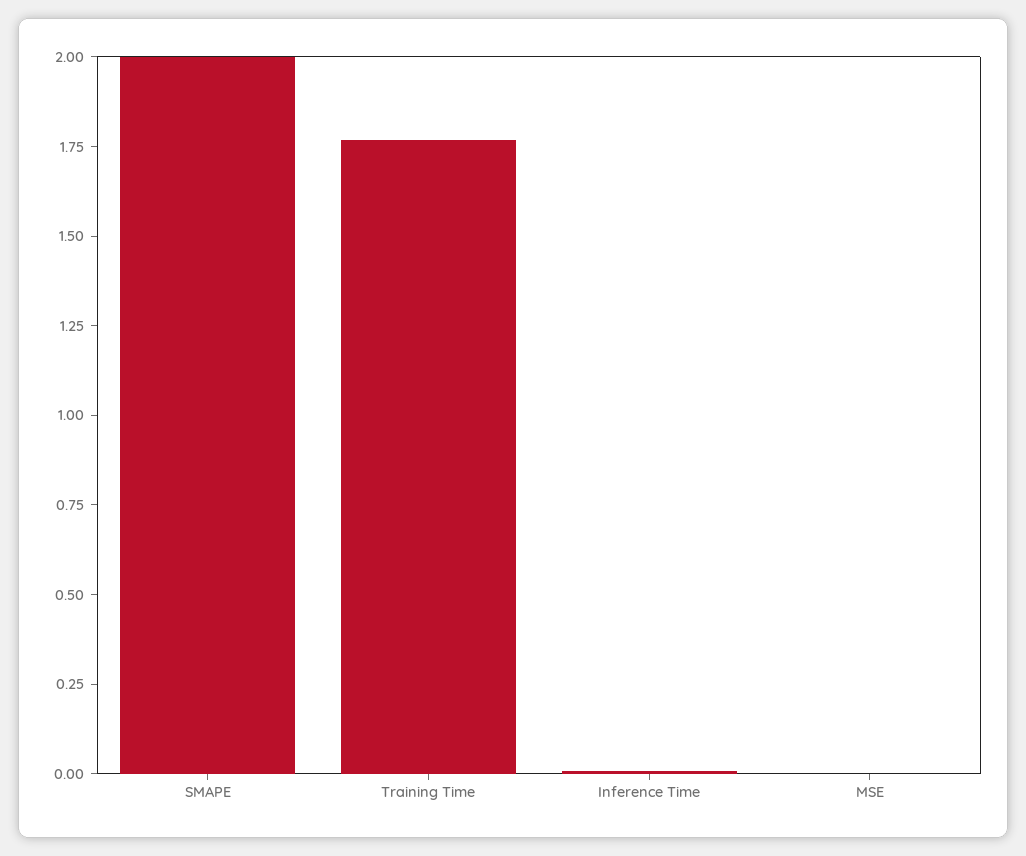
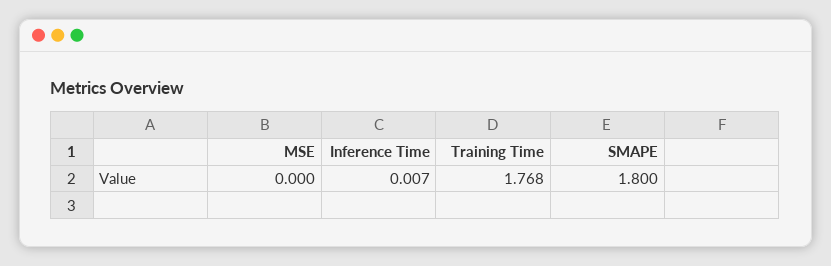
SMAPE: 2 -> 1.8

